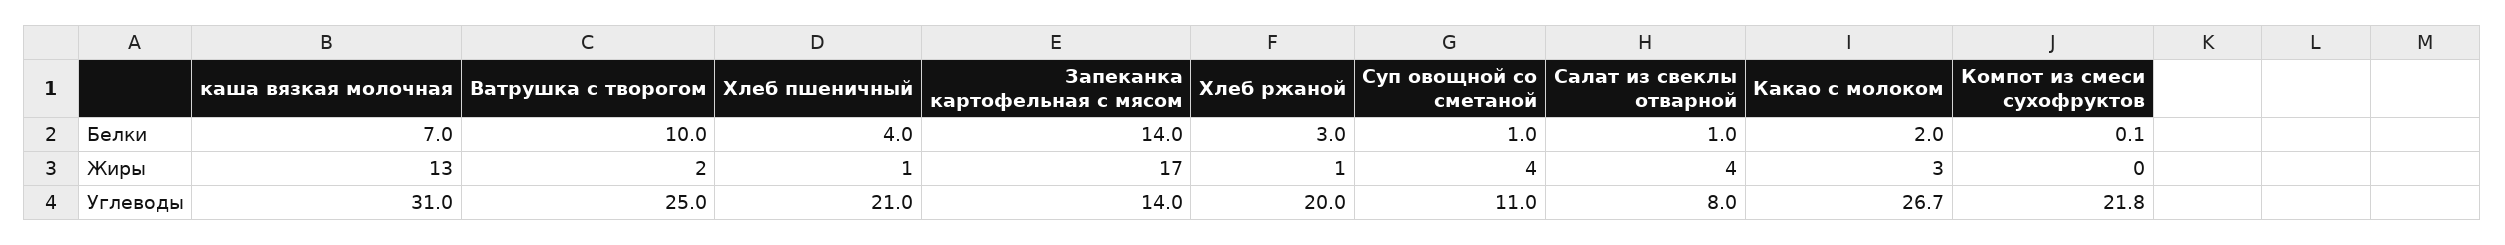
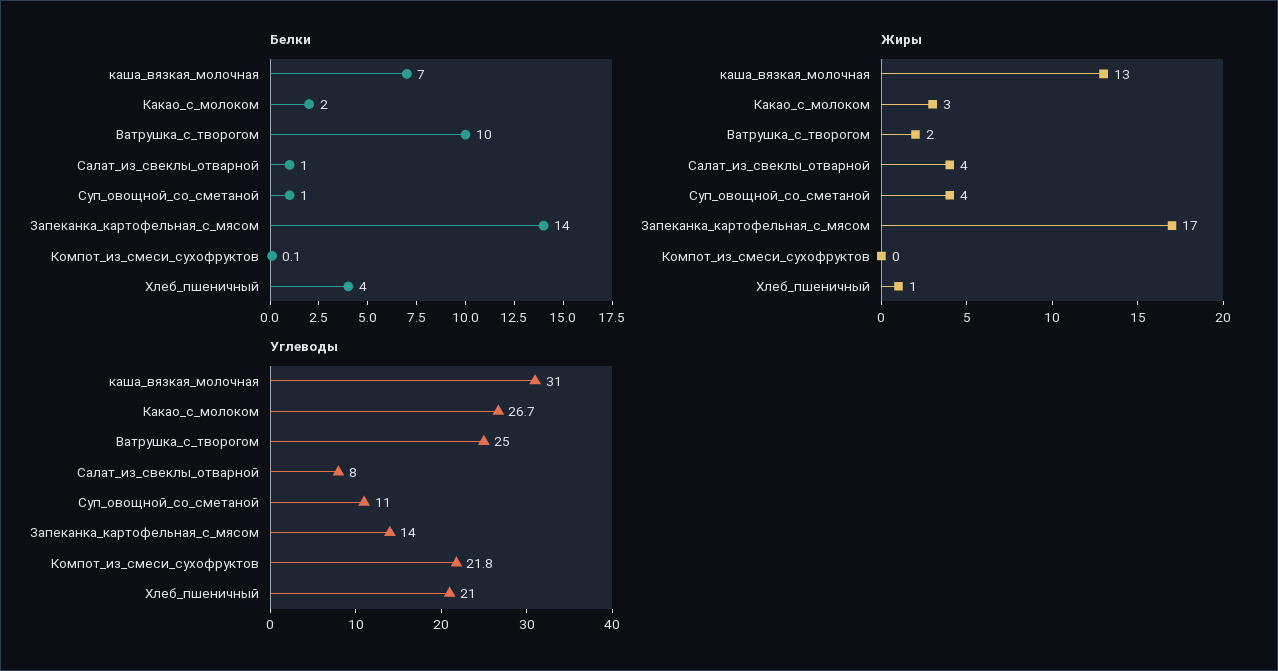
Белки, Хлеб ржаной: 3 -> none
Жиры, Хлеб ржаной: 1 -> none
Углеводы, Хлеб ржаной: 20 -> none

